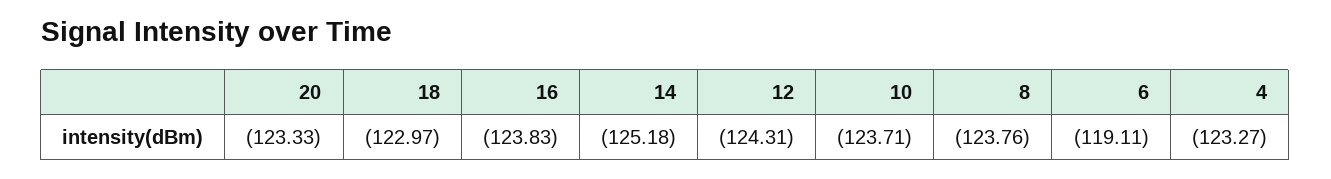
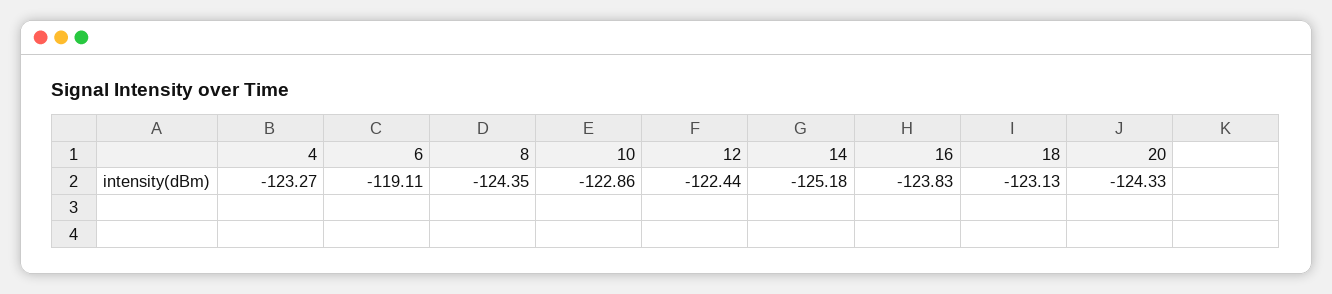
20: -123.33 -> -124.33
18: -122.97 -> -123.13
12: -124.31 -> -122.44
10: -123.71 -> -122.86
8: -123.76 -> -124.35

